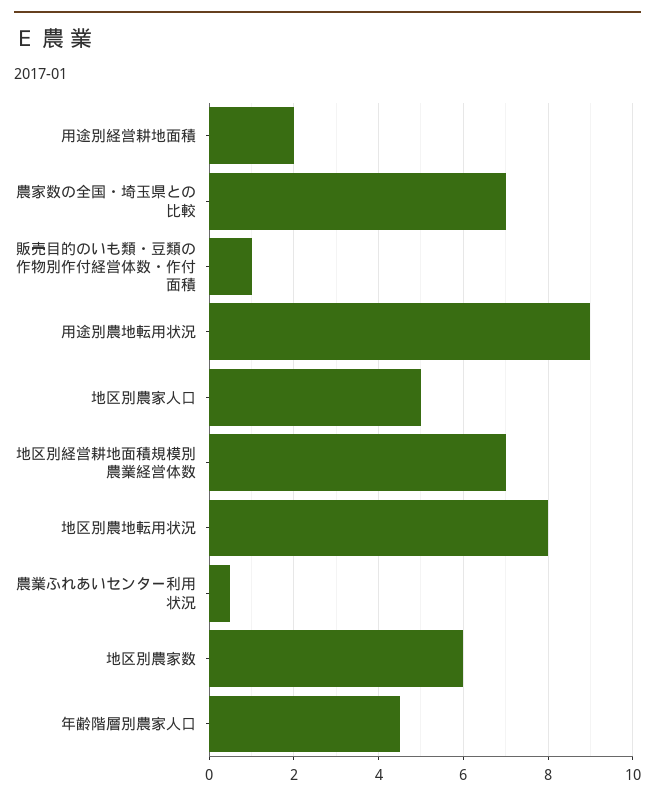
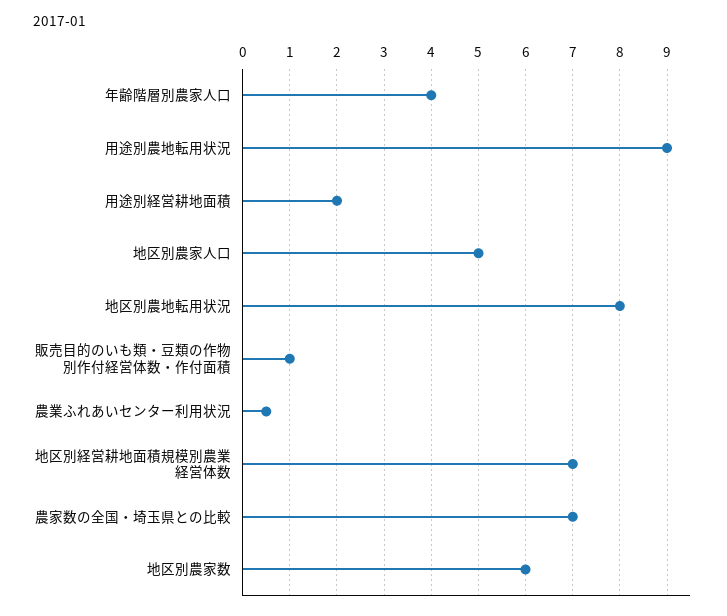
年齢階層別農家人口: 4.5 -> 4

